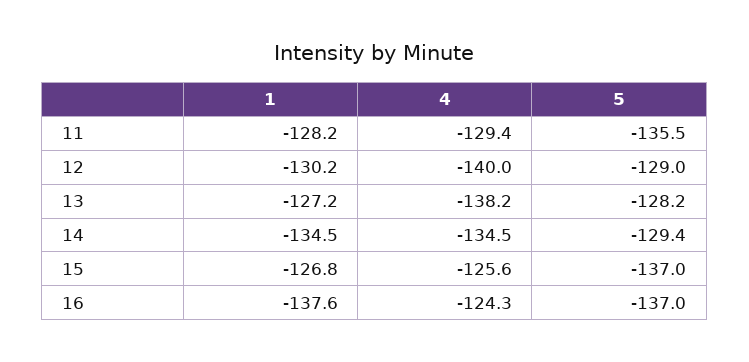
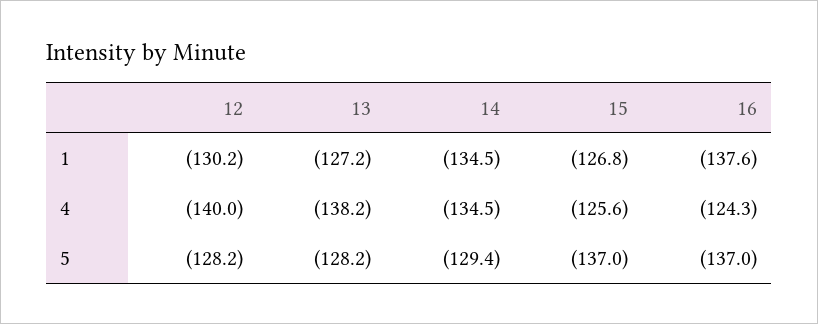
1, 11: -128.2 -> none
4, 11: -129.4 -> none
5, 11: -135.5 -> none
5, 12: -129 -> -128.2

